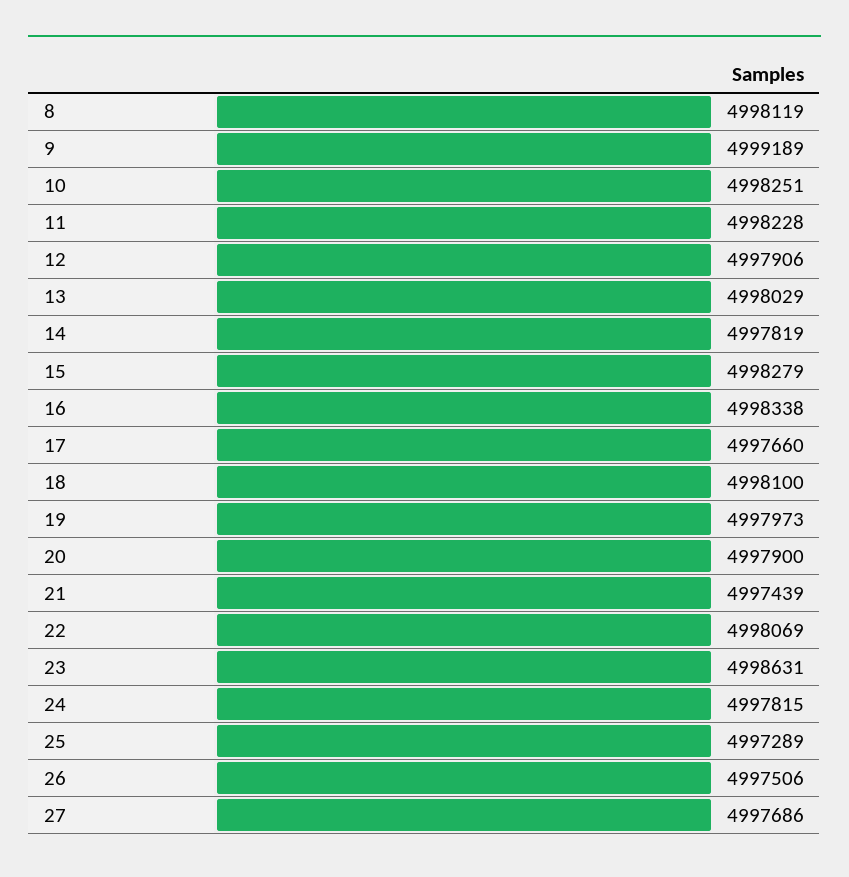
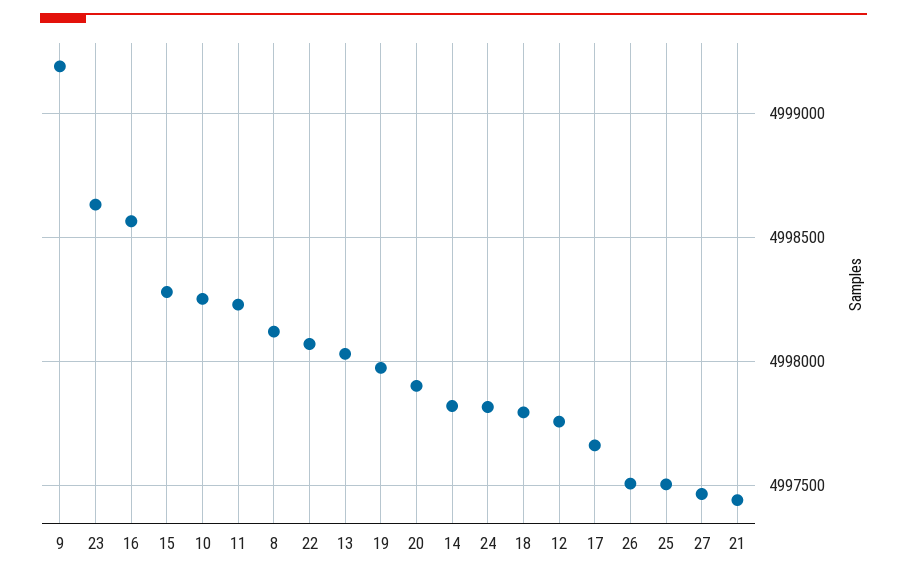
12: 4997906 -> 4997750
16: 4998338 -> 4998550
18: 4998100 -> 4997800
25: 4997289 -> 4997500
27: 4997686 -> 4997450

